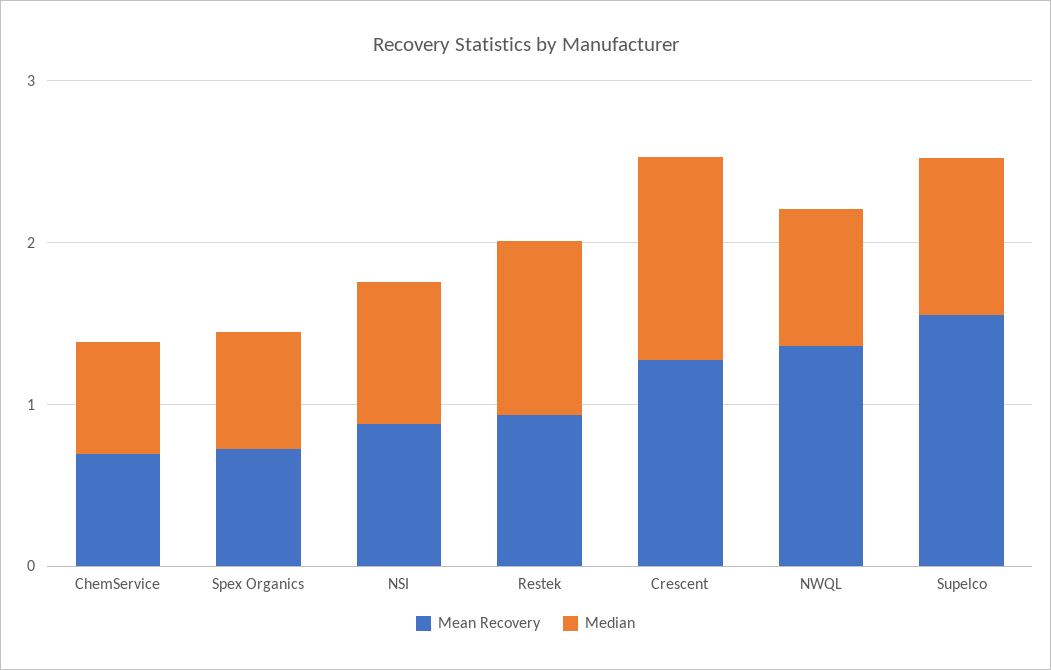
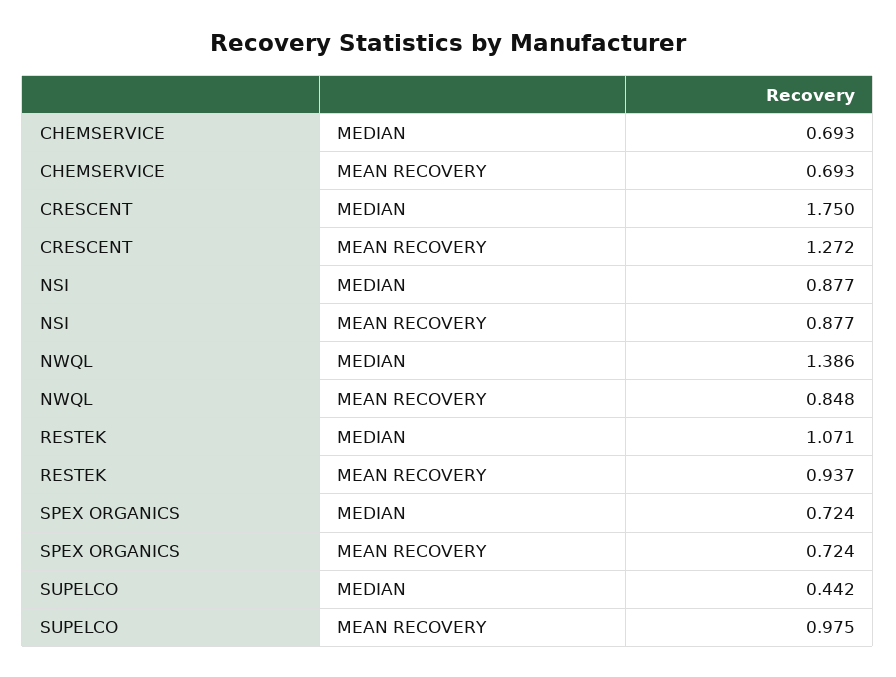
Median, Crescent: 1.2 -> 1.75
Mean Recovery, NWQL: 1.4 -> 0.848
Median, NWQL: 0.8 -> 1.386
Mean Recovery, Supelco: 1.6 -> 0.975
Median, Supelco: 1 -> 0.442

